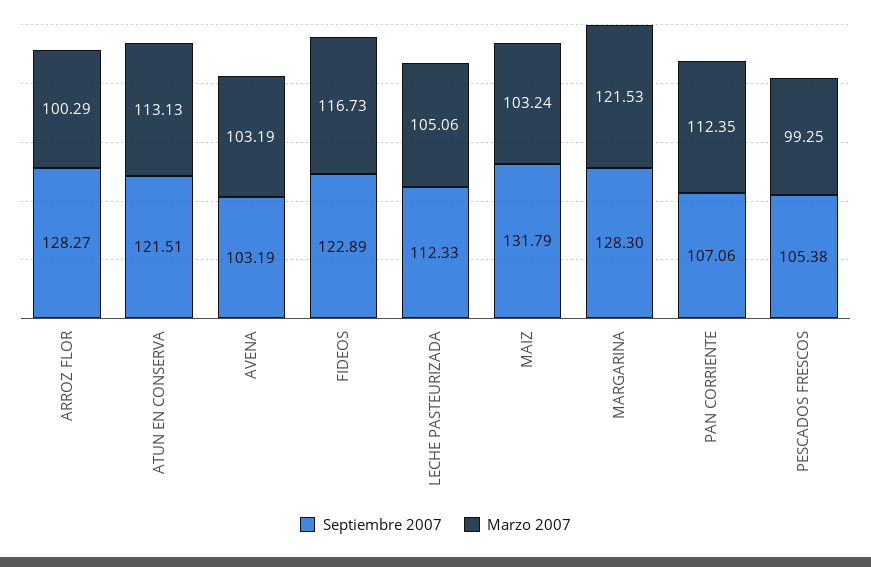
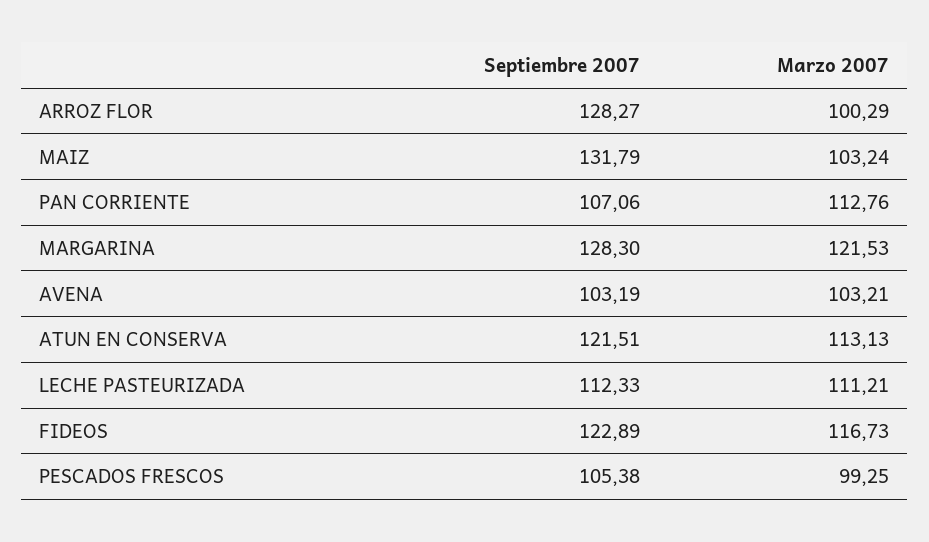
Marzo 2007, AVENA: 103.19 -> 103.21
Marzo 2007, LECHE PASTEURIZADA: 105.06 -> 111.21
Marzo 2007, PAN CORRIENTE: 112.35 -> 112.76

